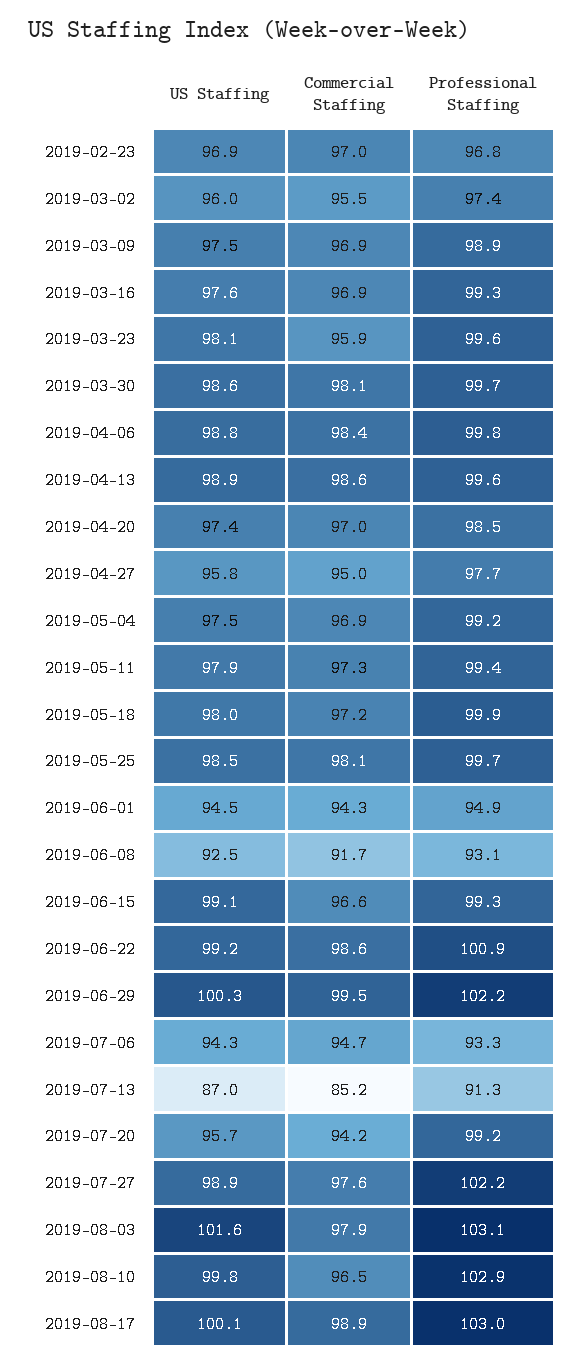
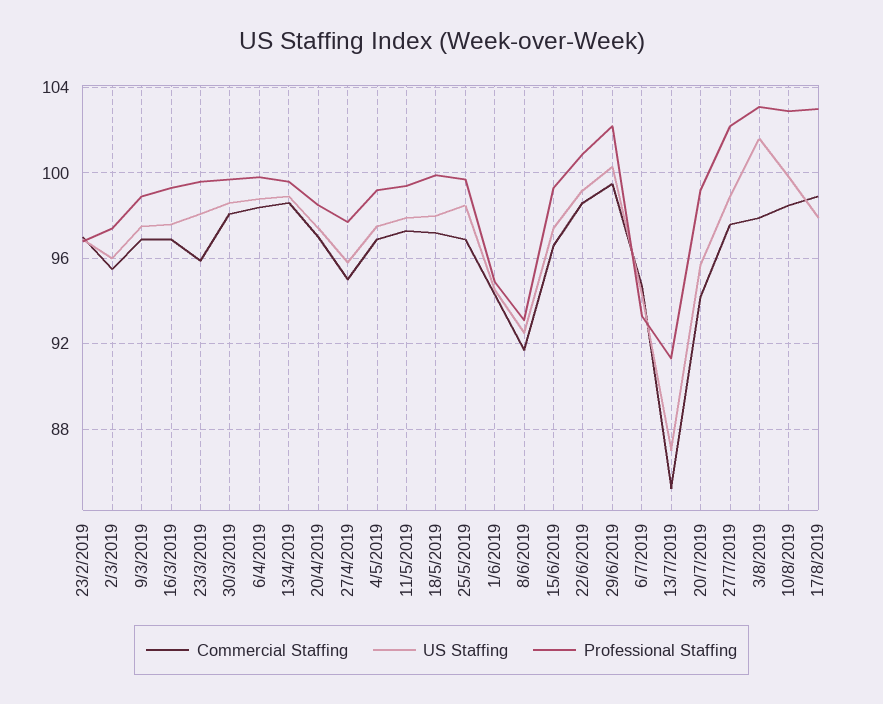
Commercial Staffing, 2019-05-25: 98.1 -> 97
US Staffing, 2019-06-15: 99.1 -> 97.5
Commercial Staffing, 2019-08-10: 96.5 -> 98.5
US Staffing, 2019-08-17: 100.1 -> 98

